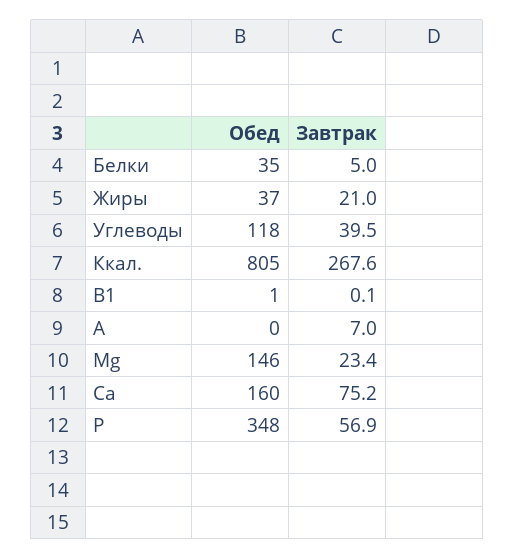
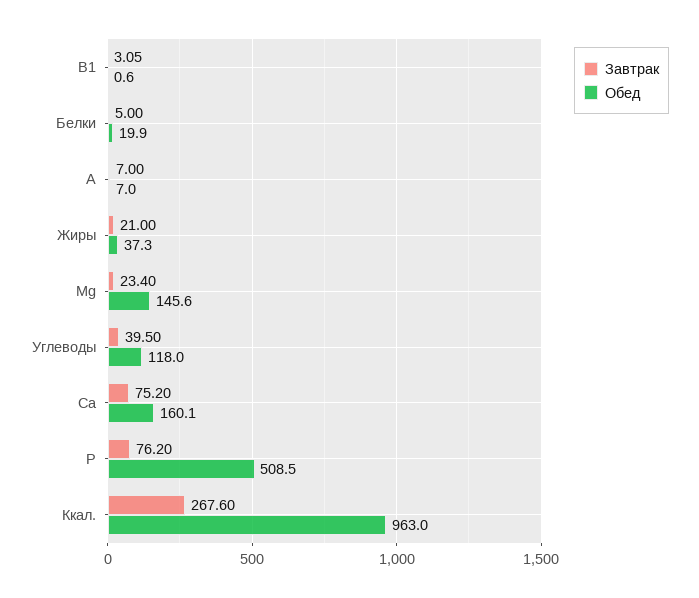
Обед, Белки: 35 -> 19.9
Обед, Ккал.: 805 -> 963
Завтрак, В1: 0.1 -> 3.05
Обед, А: 0 -> 7
Обед, Р: 348 -> 508.5
Завтрак, Р: 56.9 -> 76.2

